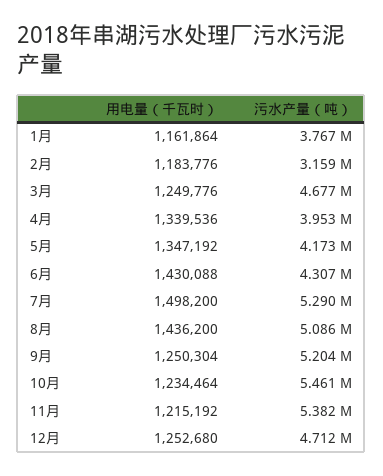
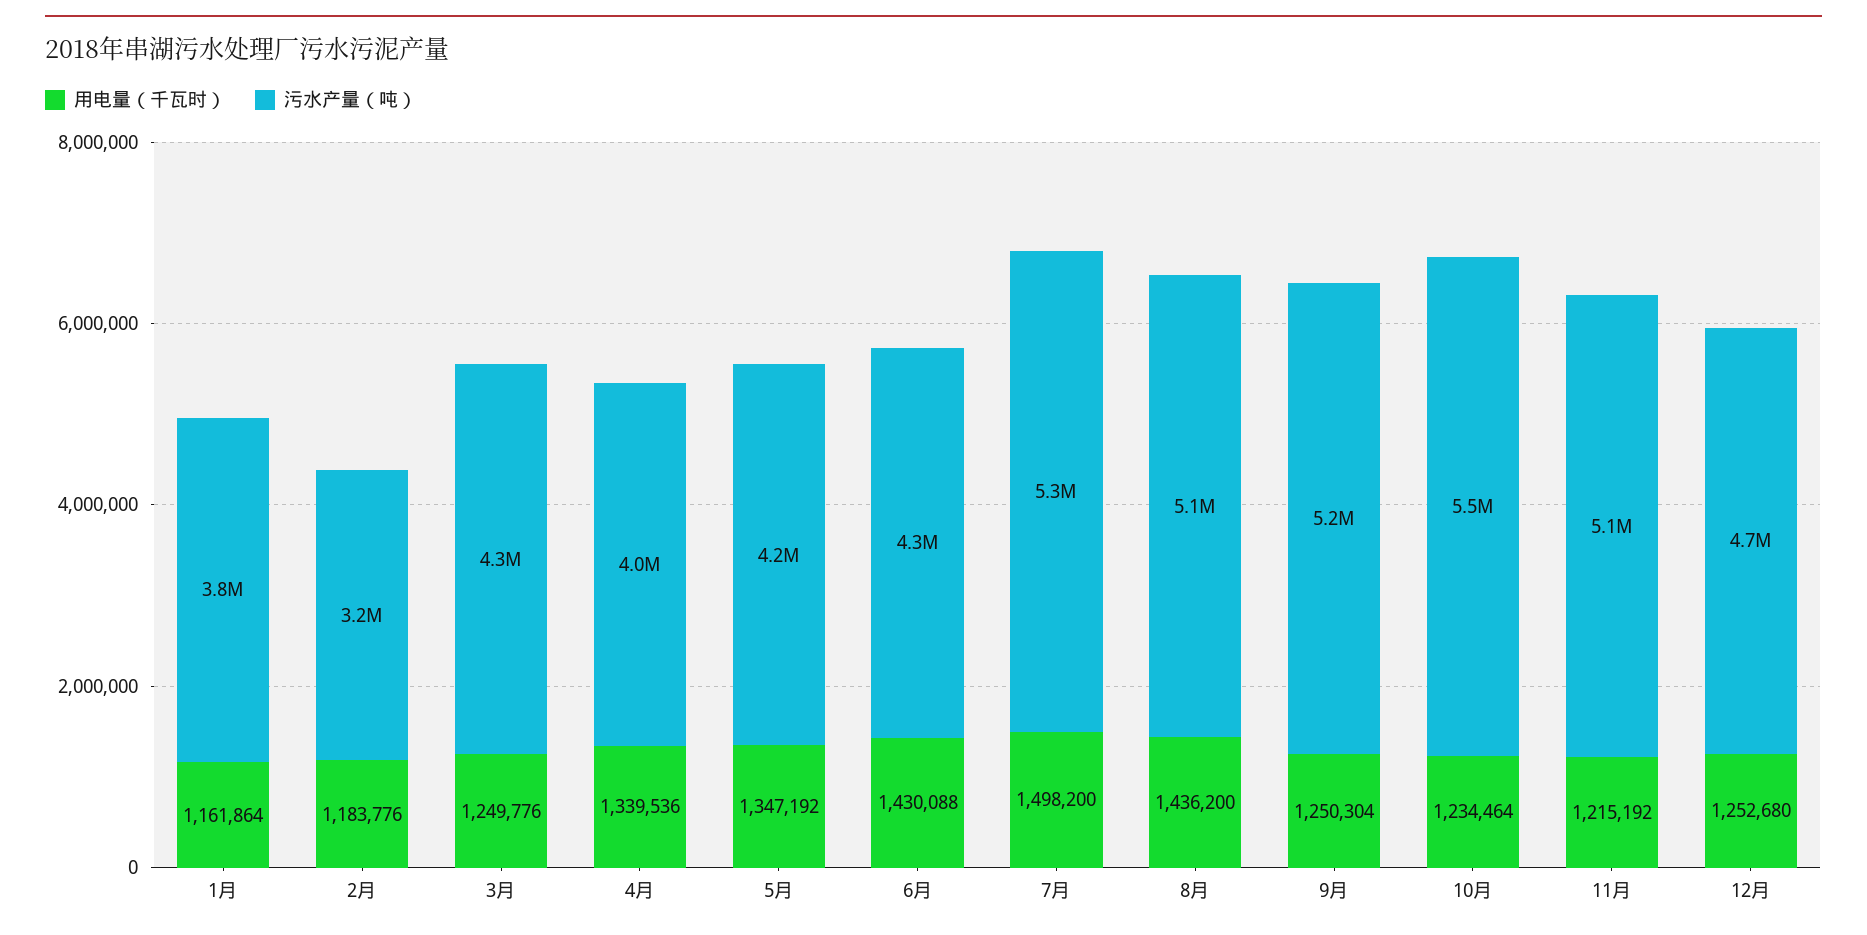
污水产量（吨）, 3月: 4677000 -> 4300000
污水产量（吨）, 11月: 5382000 -> 5100000

